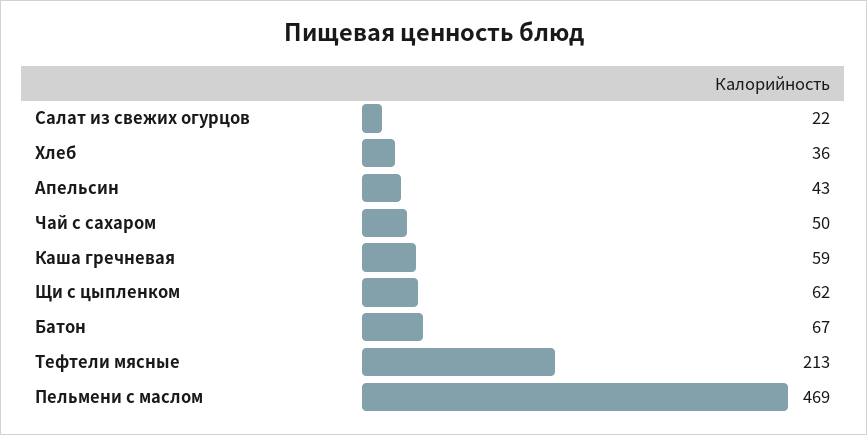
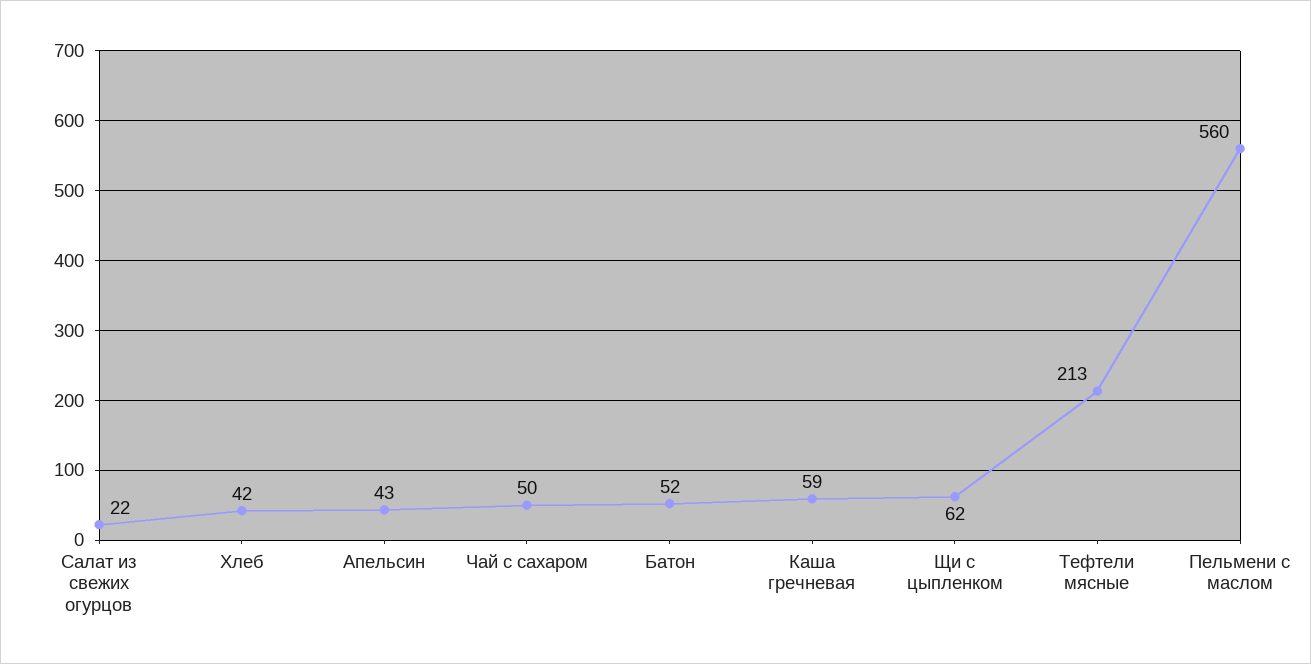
Хлеб: 36 -> 42
Батон: 67 -> 52
Пельмени с маслом: 469 -> 560

